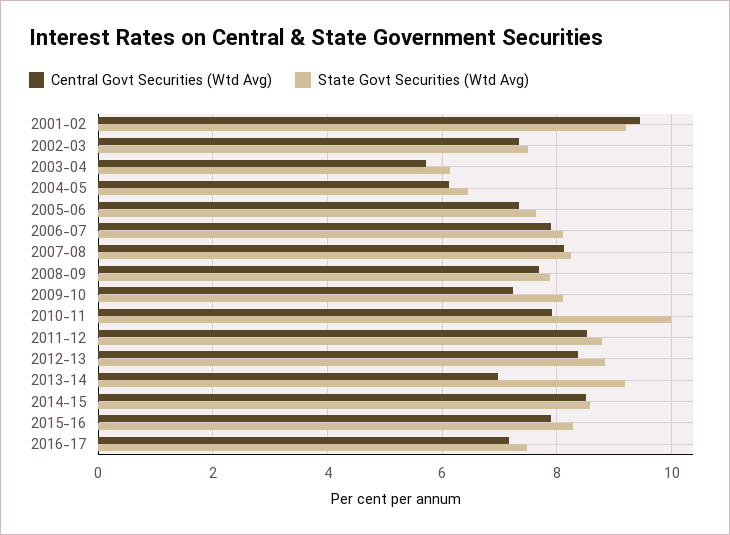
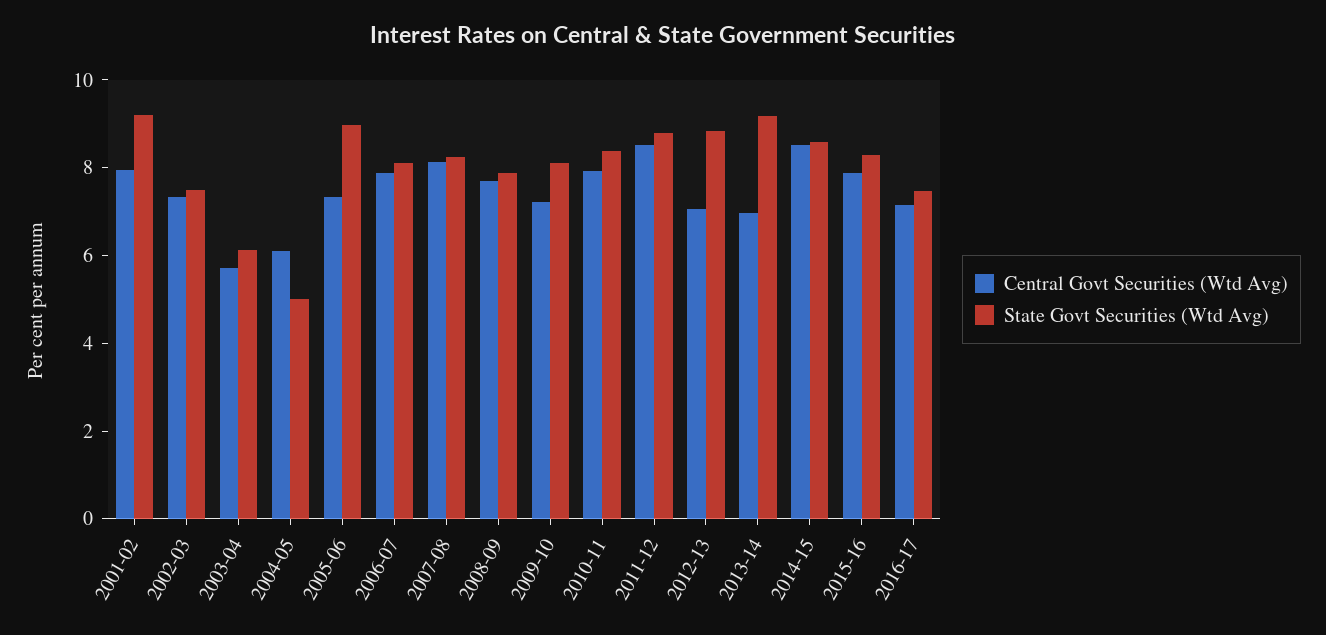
Central Govt Securities (Wtd Avg), 2001-02: 9.4 -> 8
State Govt Securities (Wtd Avg), 2004-05: 6.4 -> 5
State Govt Securities (Wtd Avg), 2005-06: 7.6 -> 9
State Govt Securities (Wtd Avg), 2010-11: 10 -> 8.5
Central Govt Securities (Wtd Avg), 2012-13: 8.4 -> 7

